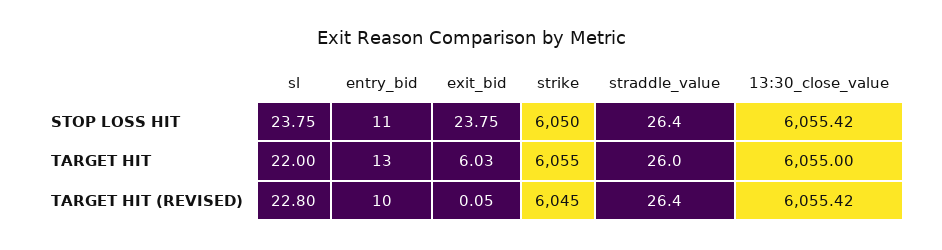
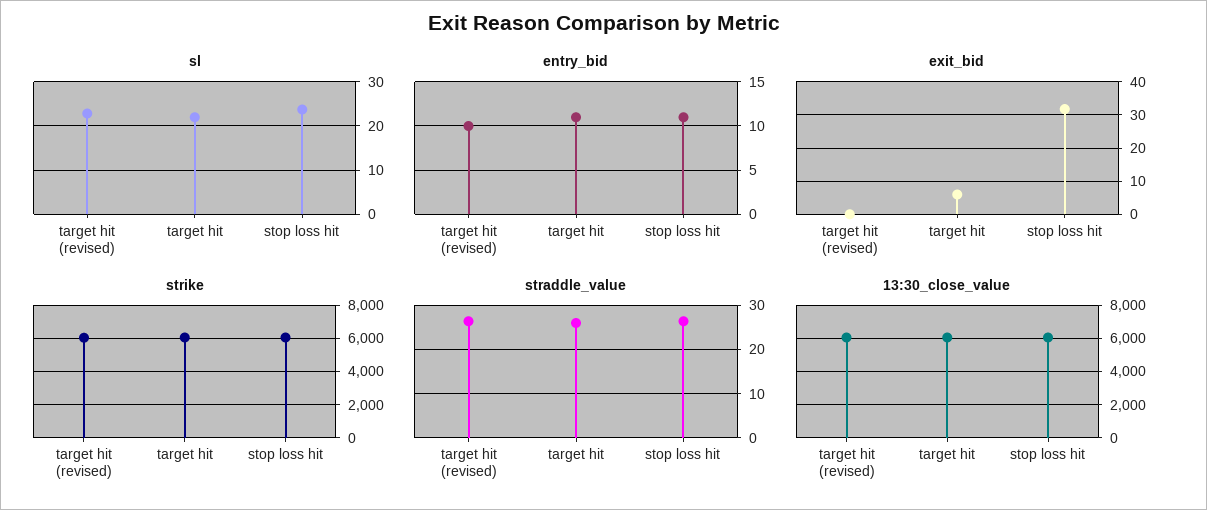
exit_bid, STOP LOSS HIT: 23.75 -> 32
entry_bid, TARGET HIT: 13 -> 11

